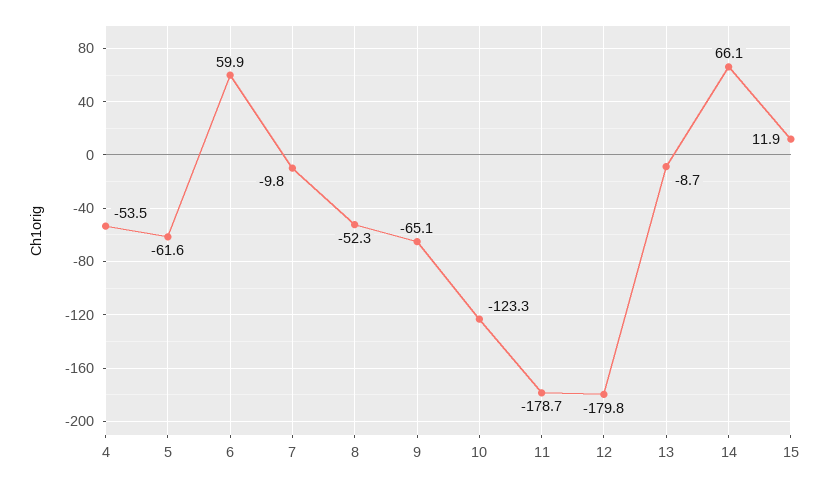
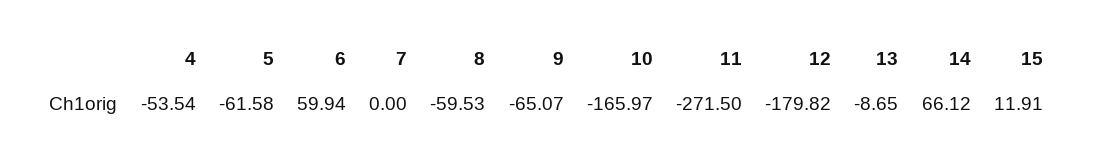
7: -9.8 -> 0
8: -52.3 -> -59.53
10: -123.3 -> -165.97
11: -178.7 -> -271.5

